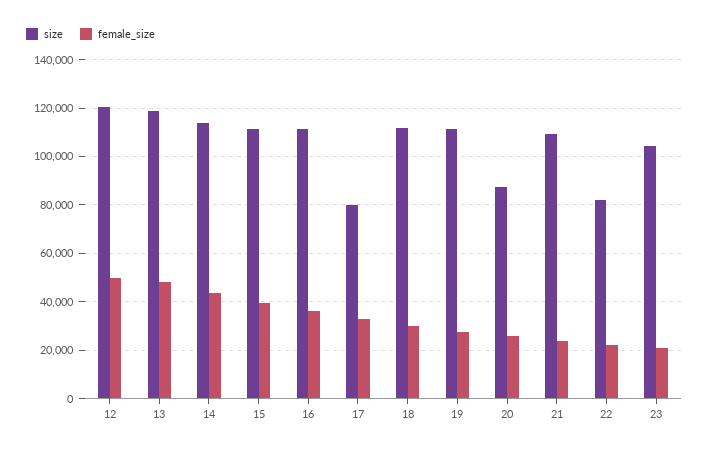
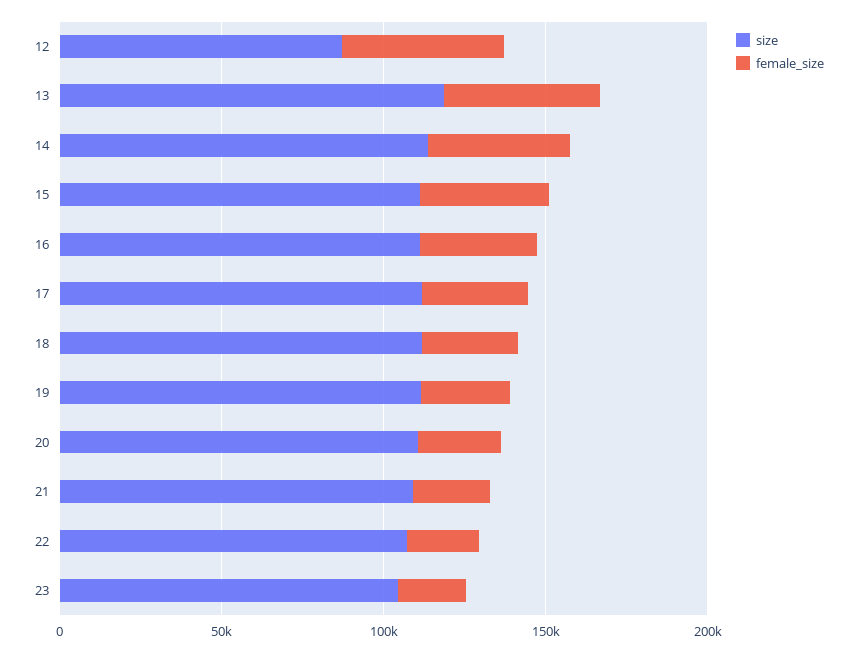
size, 12: 120000 -> 90000
size, 17: 80000 -> 110000
size, 20: 87500 -> 110000
size, 22: 82500 -> 110000

